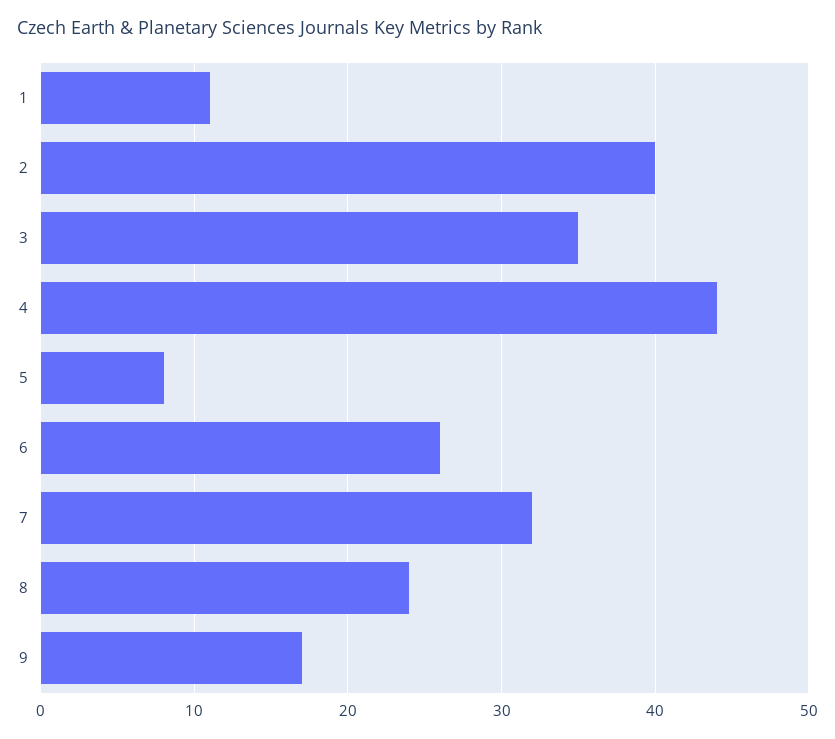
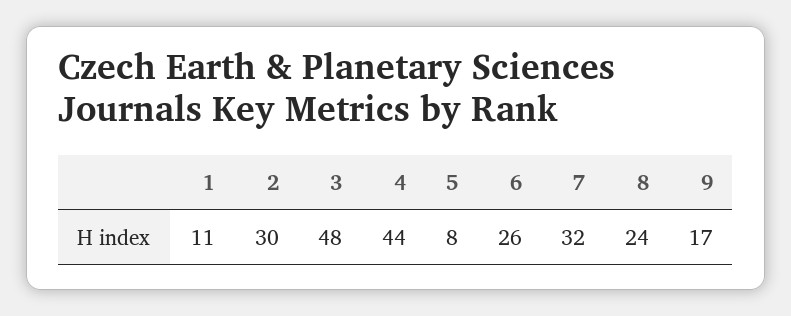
2: 40 -> 30
3: 35 -> 48

